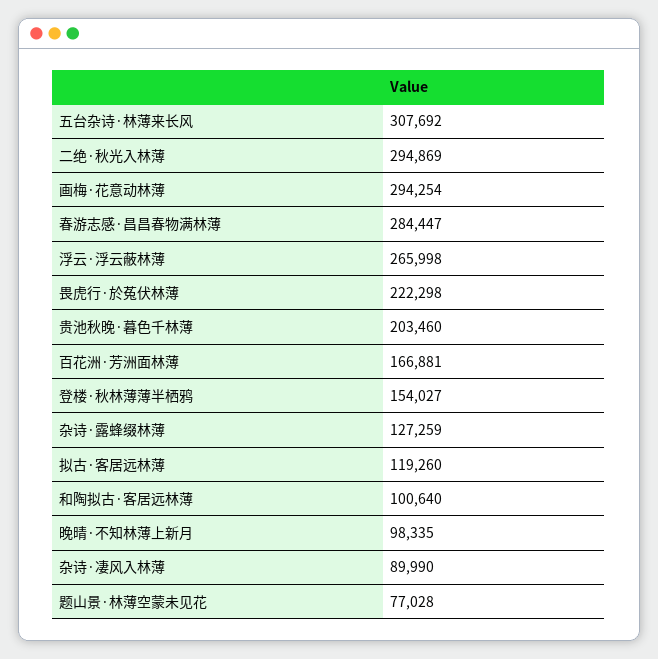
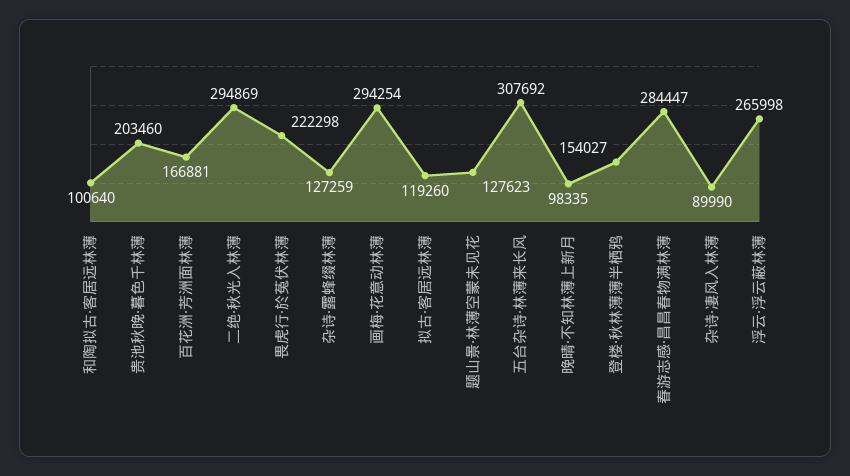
题山景·林薄空蒙未见花: 77028 -> 127623

